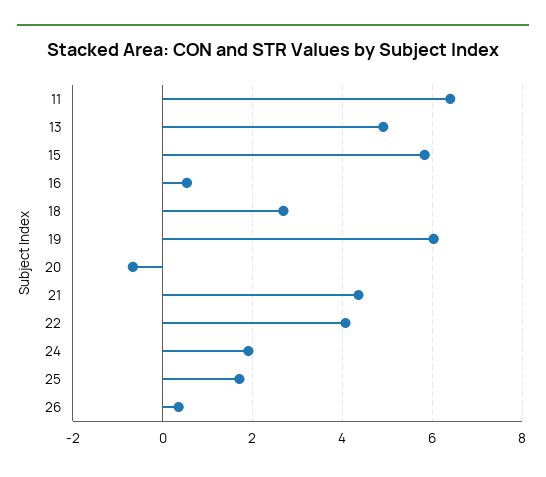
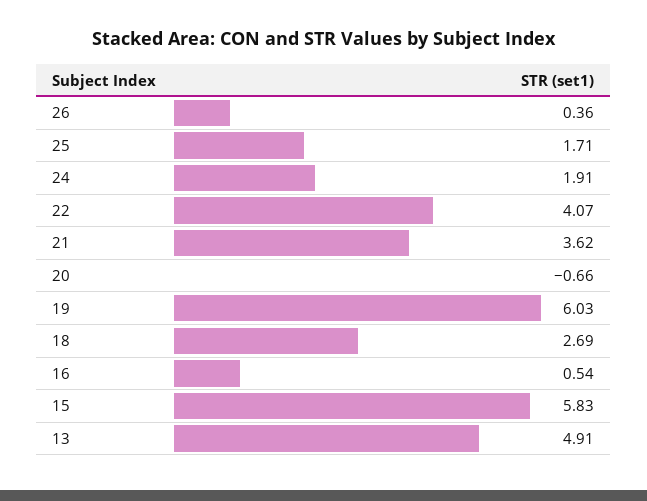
11: 6.4 -> none
21: 4.4 -> 3.62

